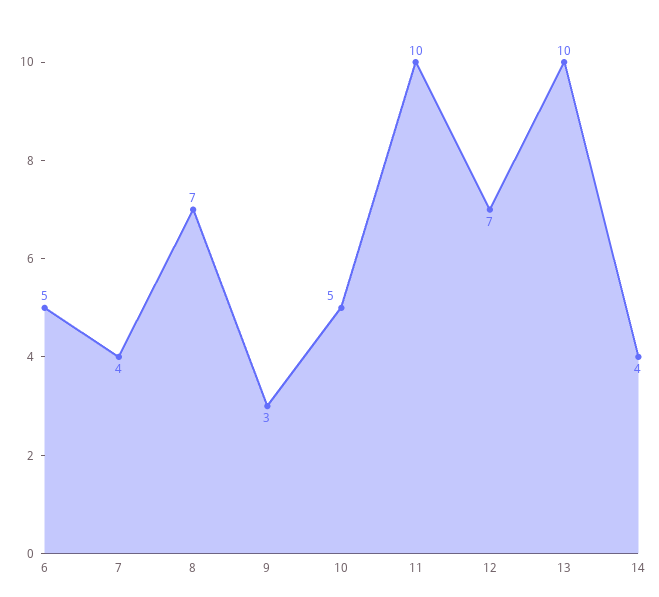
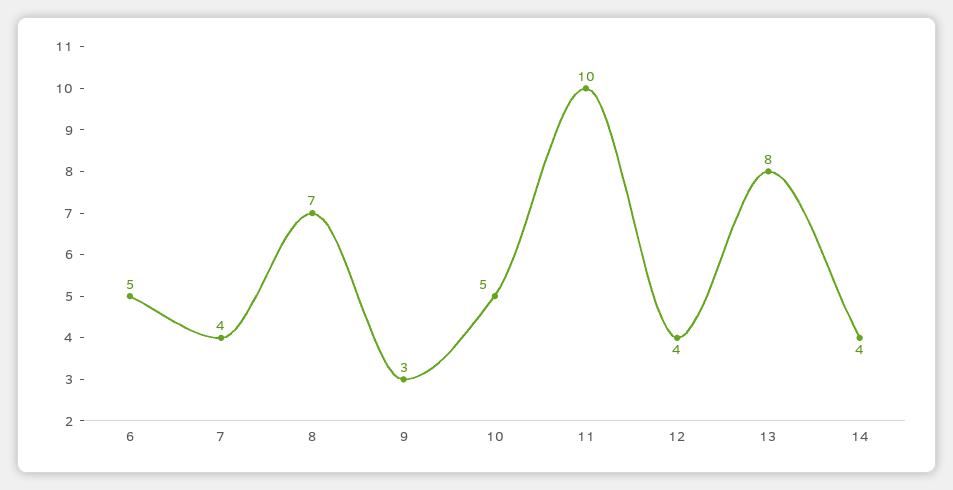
12: 7 -> 4
13: 10 -> 8

